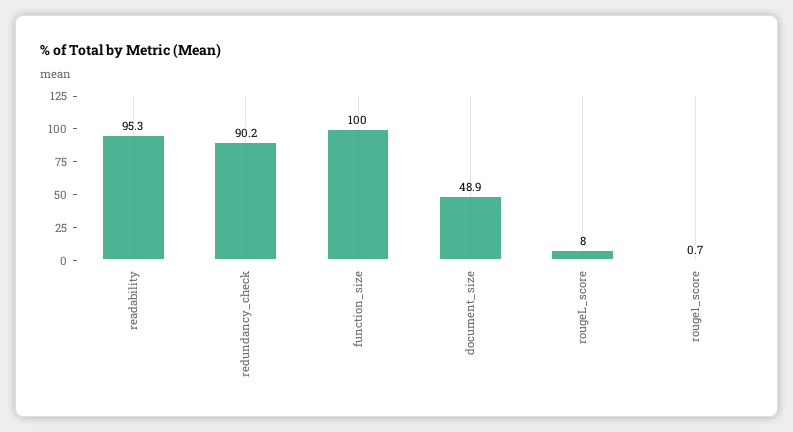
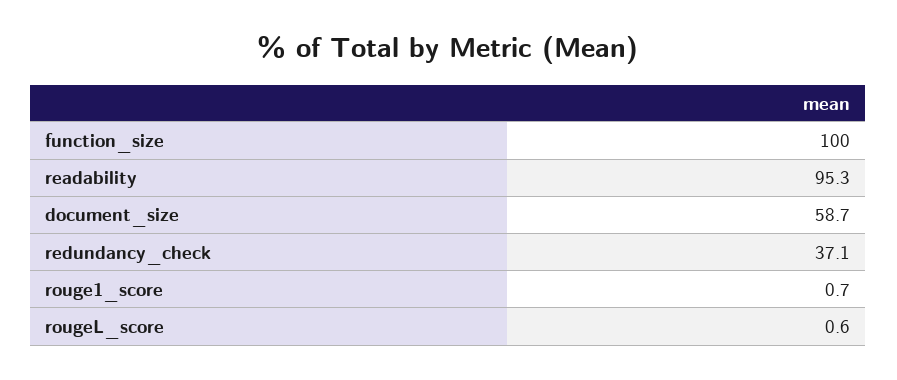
redundancy_check: 90.2 -> 37.1
document_size: 48.9 -> 58.7
rougeL_score: 8 -> 0.6

